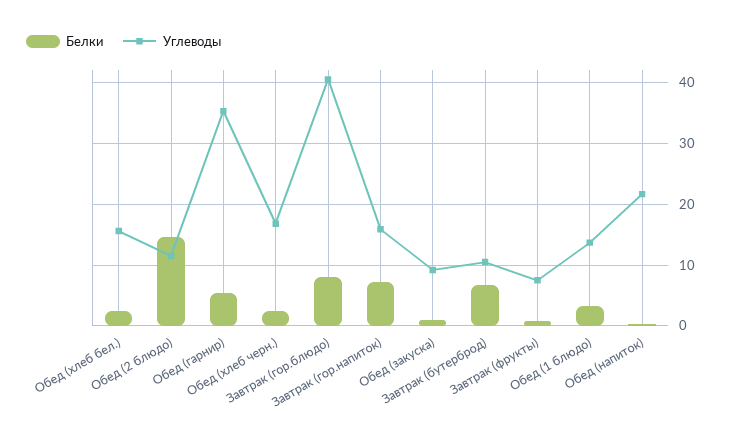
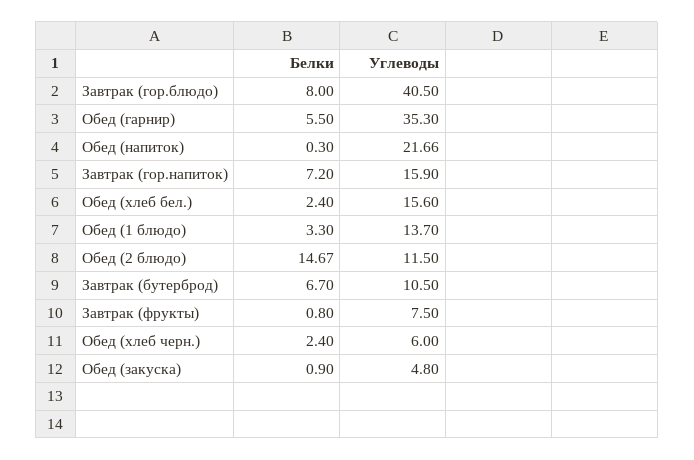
Углеводы, Обед (хлеб черн.): 17 -> 6
Углеводы, Обед (закуска): 9 -> 4.8

